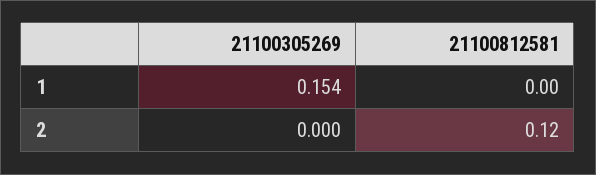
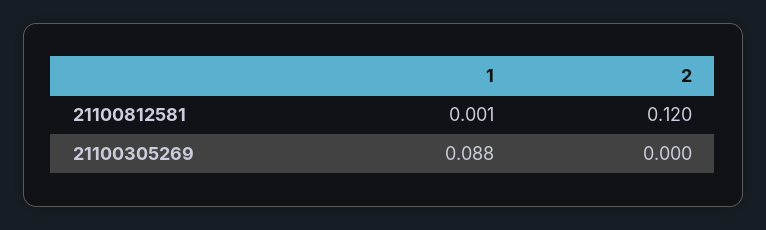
21100305269, 1: 0.154 -> 0.088
21100812581, 1: 0 -> 0.001

